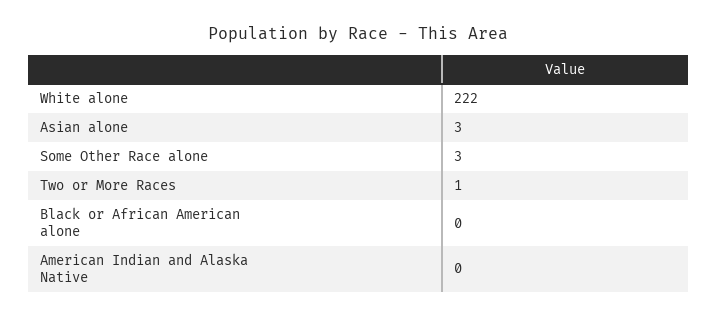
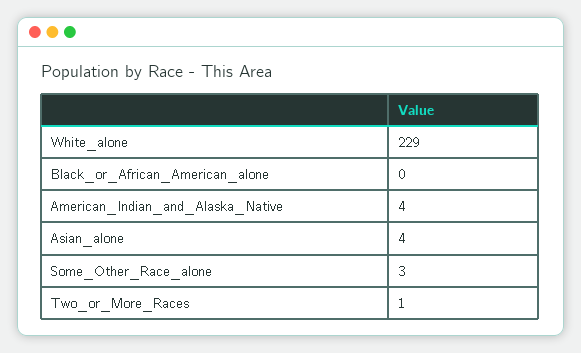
White alone: 222 -> 229
Asian alone: 3 -> 4
American Indian and Alaska Native: 0 -> 4

